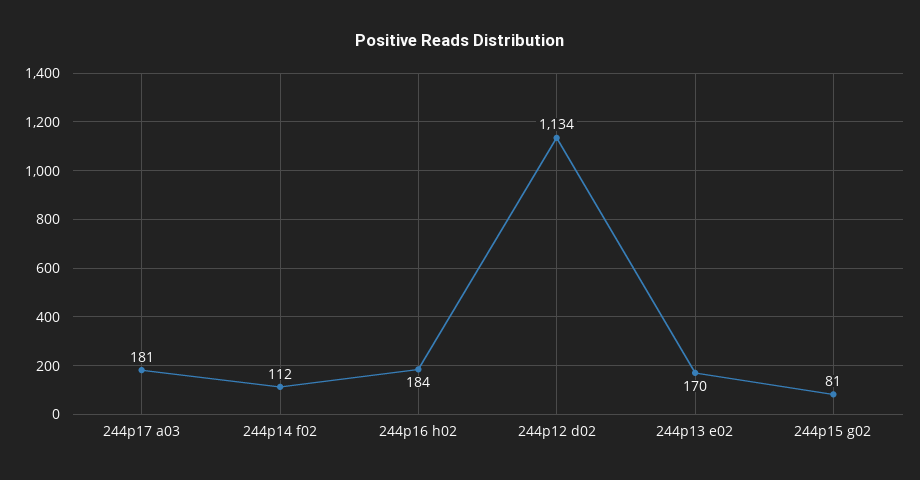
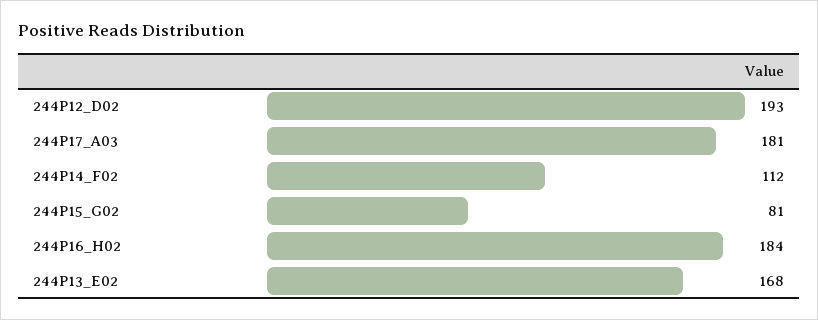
244p12 d02: 1134 -> 193
244p13 e02: 170 -> 168

